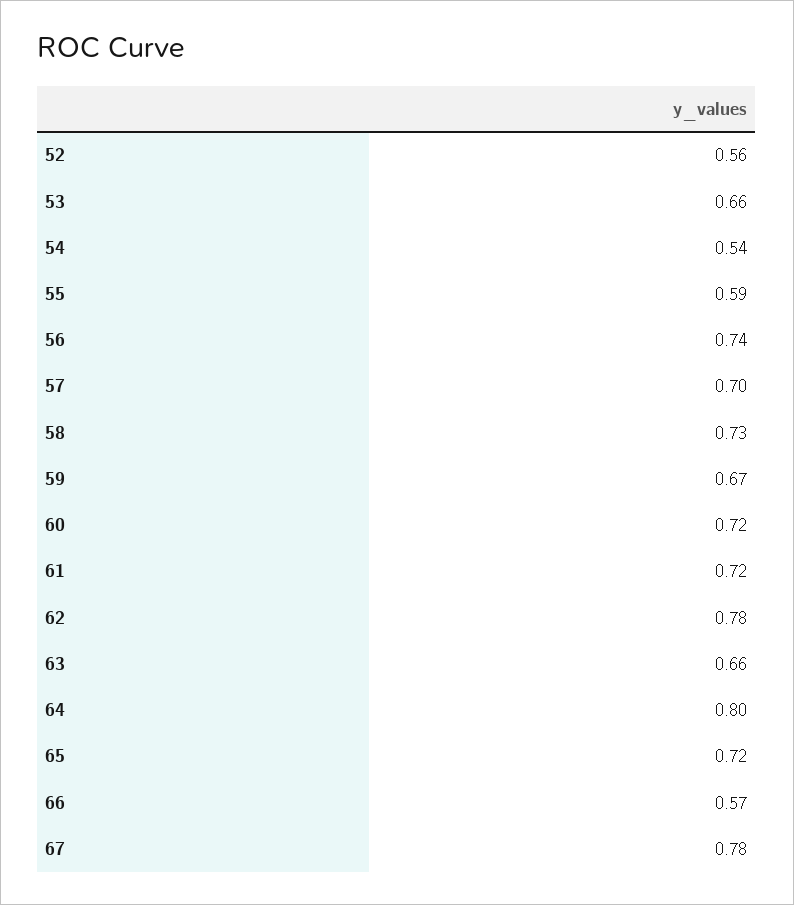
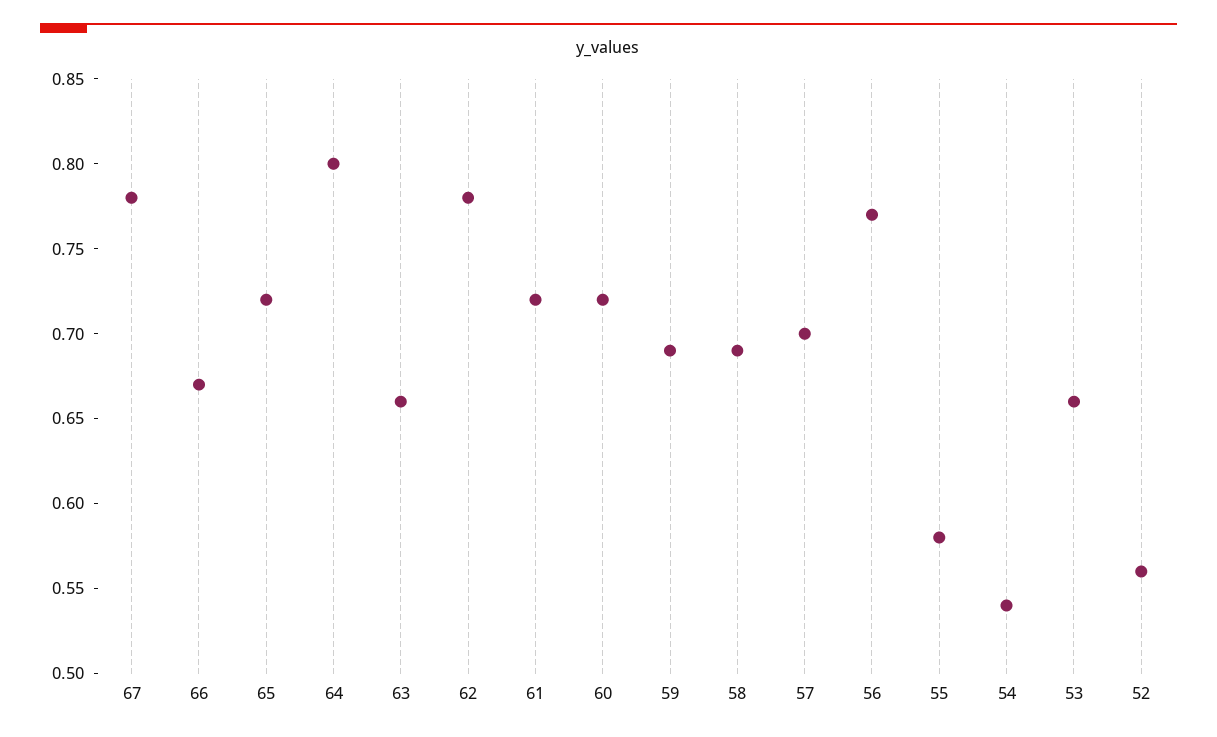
55: 0.59 -> 0.58
56: 0.74 -> 0.77
58: 0.73 -> 0.69
59: 0.67 -> 0.69
66: 0.57 -> 0.67

